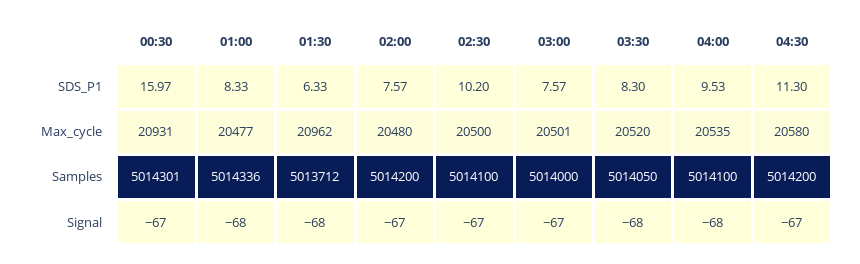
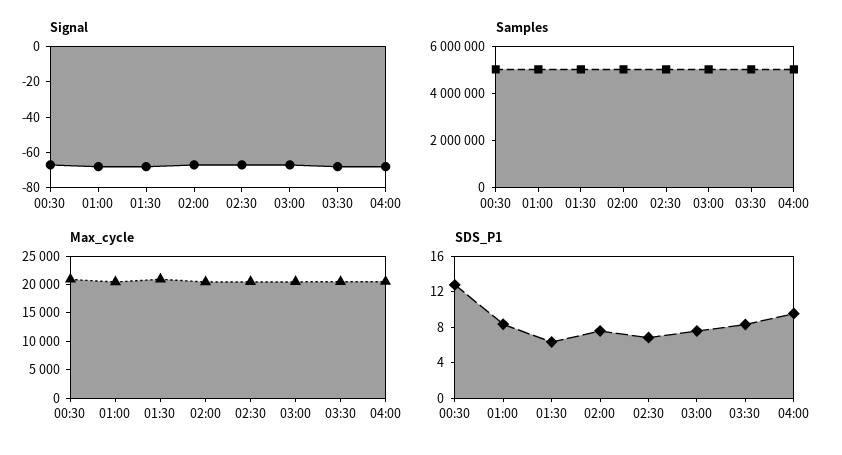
SDS_P1, 00:30: 15.97 -> 13
SDS_P1, 02:30: 10.2 -> 7
SDS_P1, 04:30: 11.3 -> none
Max_cycle, 04:30: 20580 -> none
Samples, 04:30: 5014200 -> none
Signal, 04:30: -67 -> none

